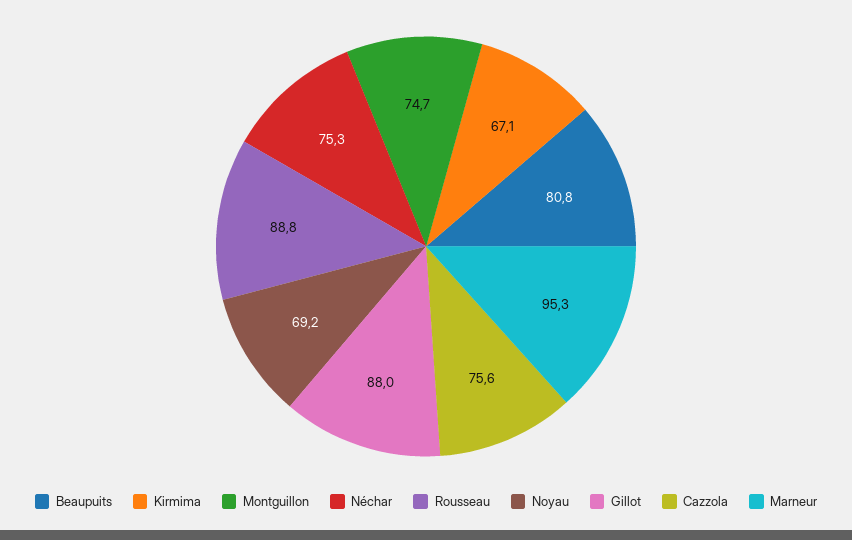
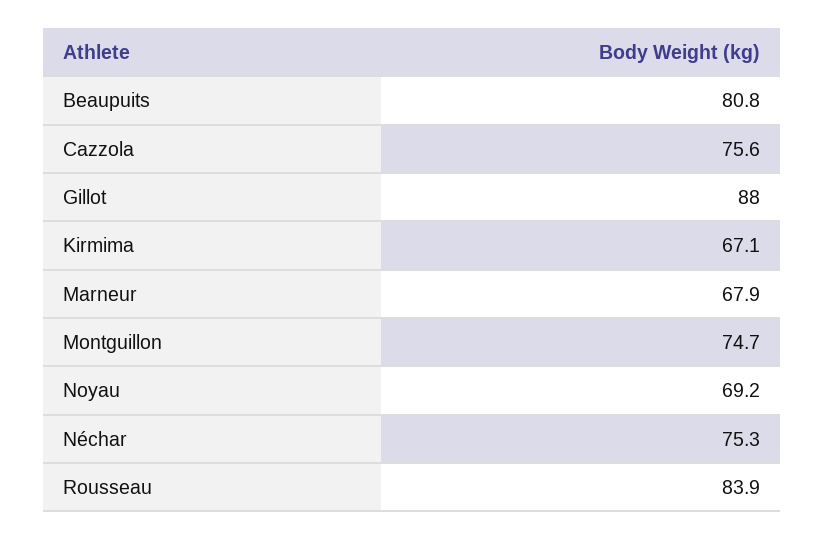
Rousseau: 88.8 -> 83.9
Marneur: 95.3 -> 67.9

